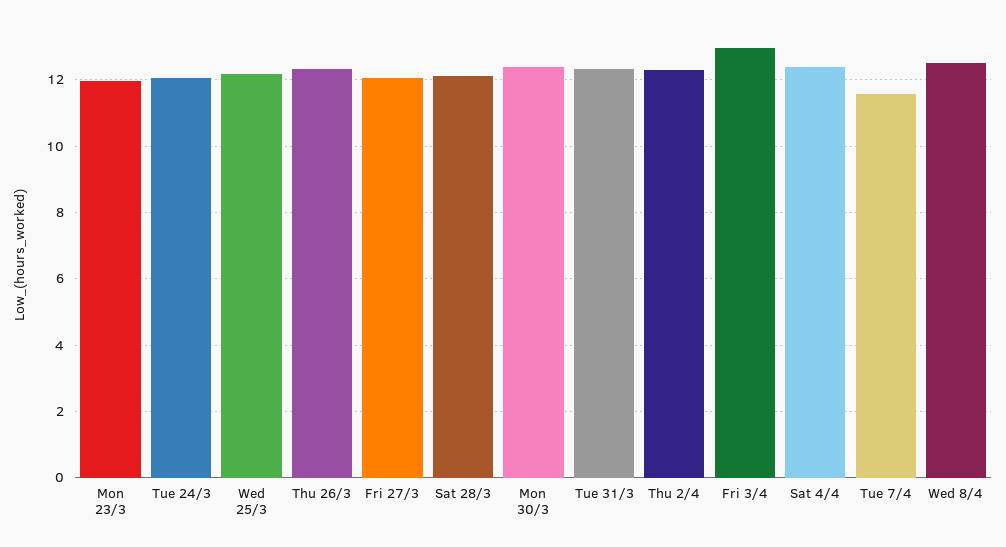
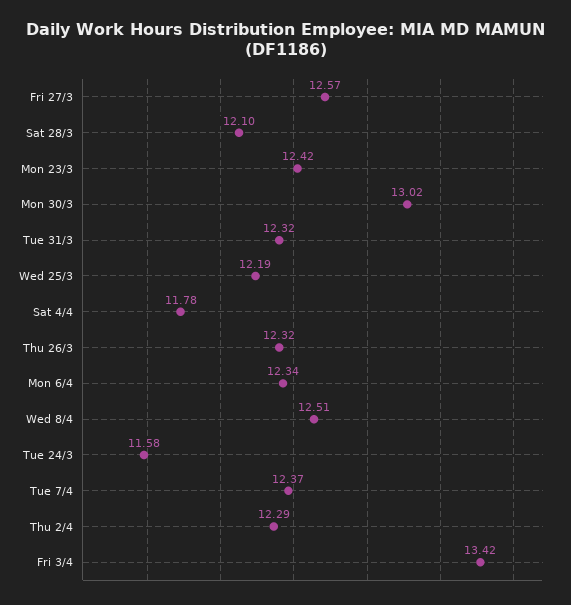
Mon 23/3: 12 -> 12.42
Tue 24/3: 12 -> 11.58
Fri 27/3: 12 -> 12.57
Mon 30/3: 12.4 -> 13.02
Fri 3/4: 13 -> 13.42
Sat 4/4: 12.4 -> 11.78
Tue 7/4: 11.6 -> 12.37
Mon 6/4: none -> 12.34

